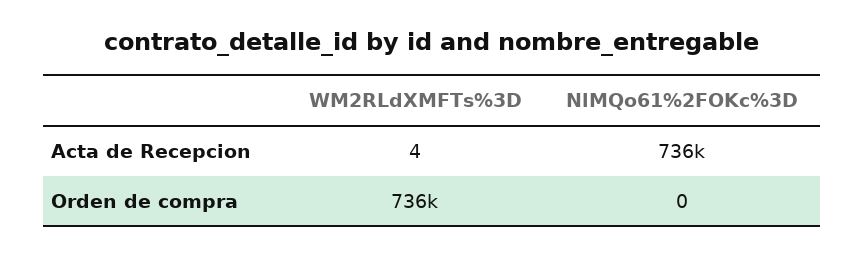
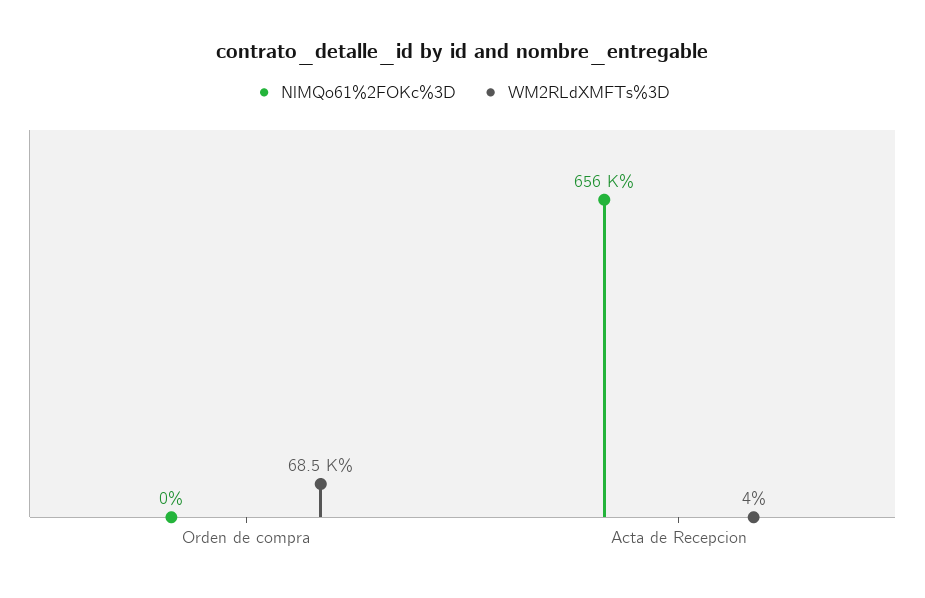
NlMQo61%2FOKc%3D, Acta de Recepcion: 736000 -> 656000
WM2RLdXMFTs%3D, Orden de compra: 736000 -> 68500

